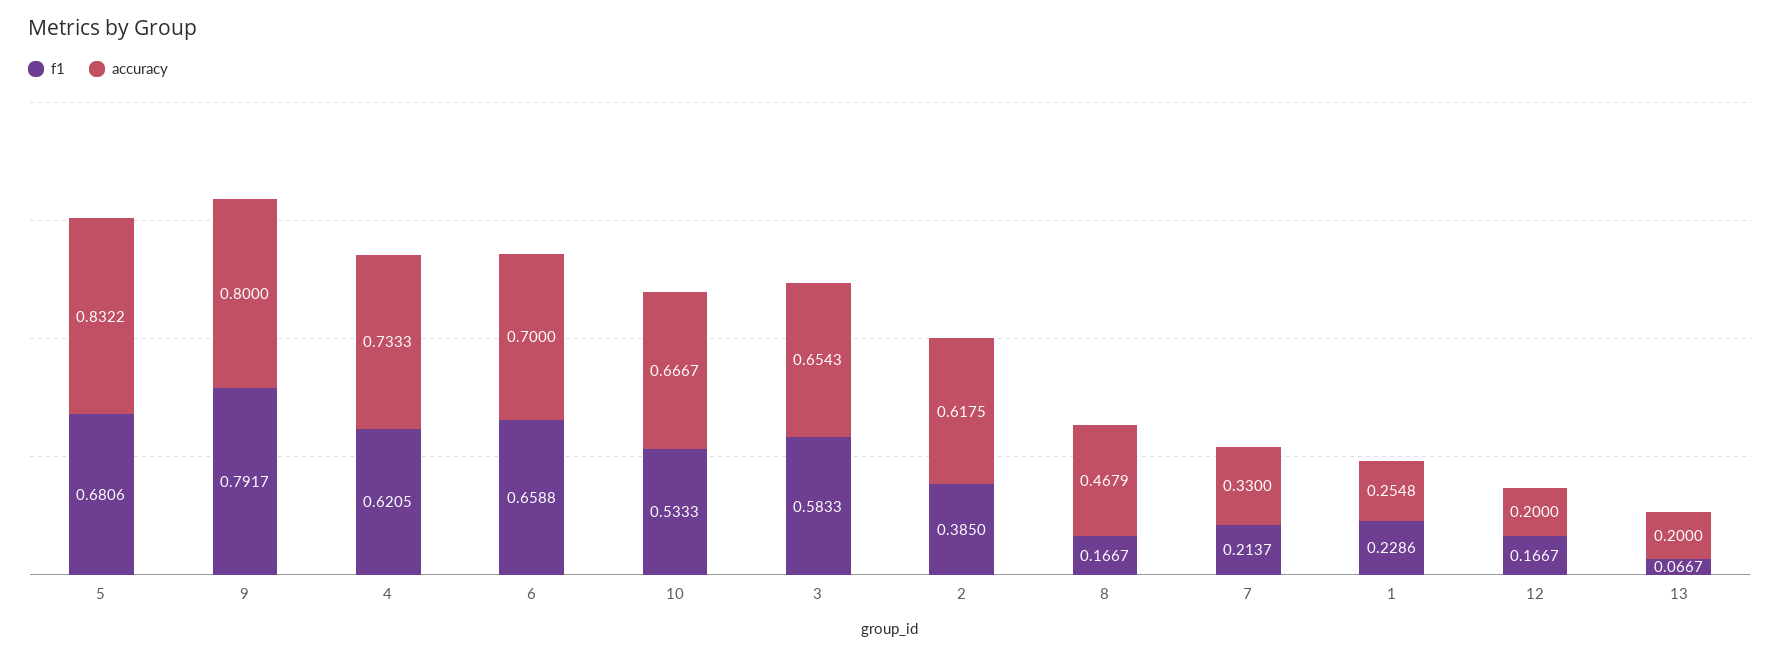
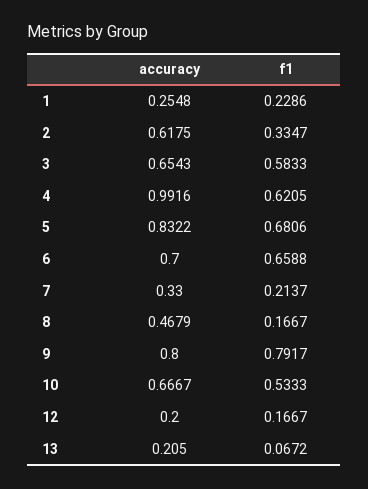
accuracy, 4: 0.7333 -> 0.9916
f1, 2: 0.385 -> 0.3347
f1, 13: 0.0667 -> 0.0672
accuracy, 13: 0.2 -> 0.205

